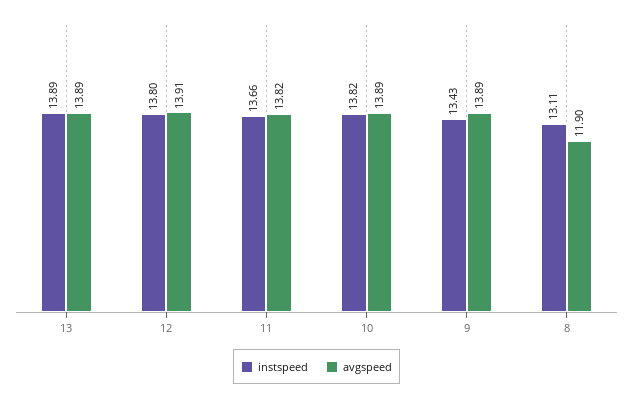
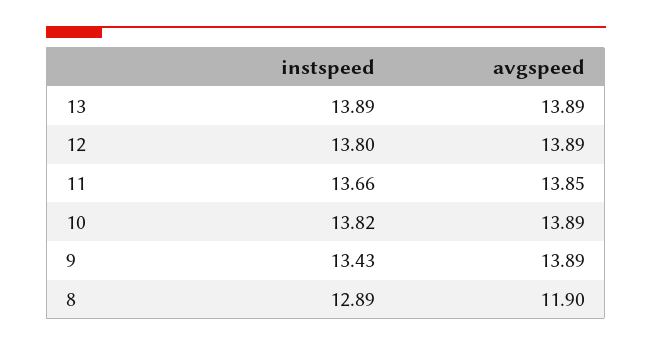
avgspeed, 12: 13.91 -> 13.89
avgspeed, 11: 13.82 -> 13.85
instspeed, 8: 13.11 -> 12.89

